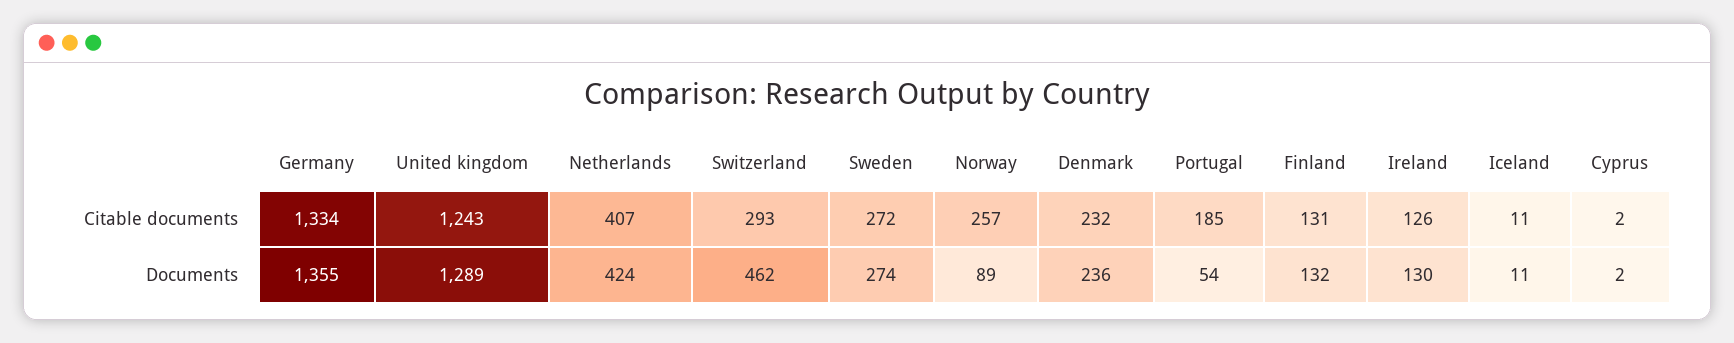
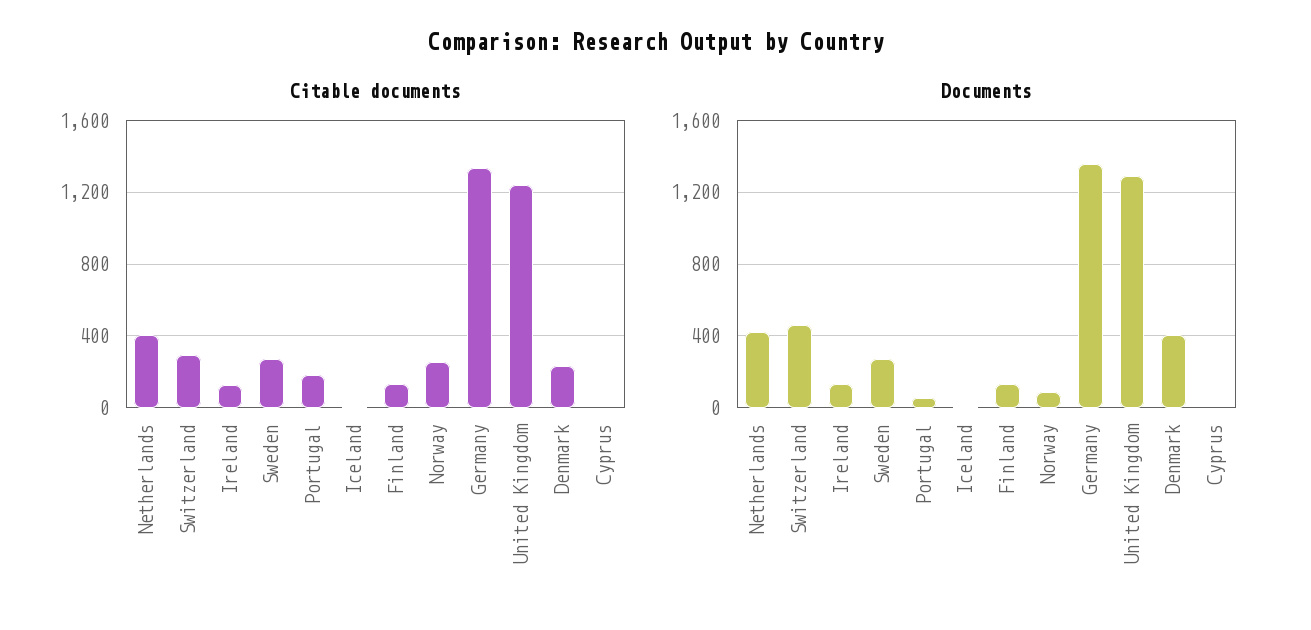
Documents, Denmark: 236 -> 400

